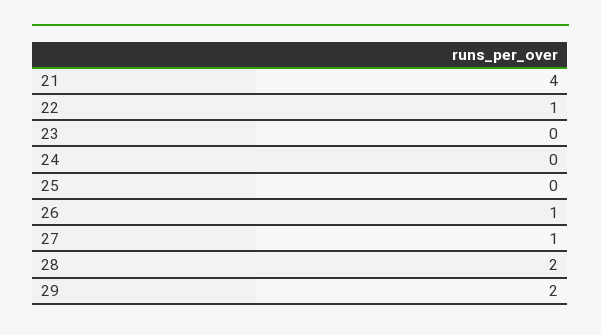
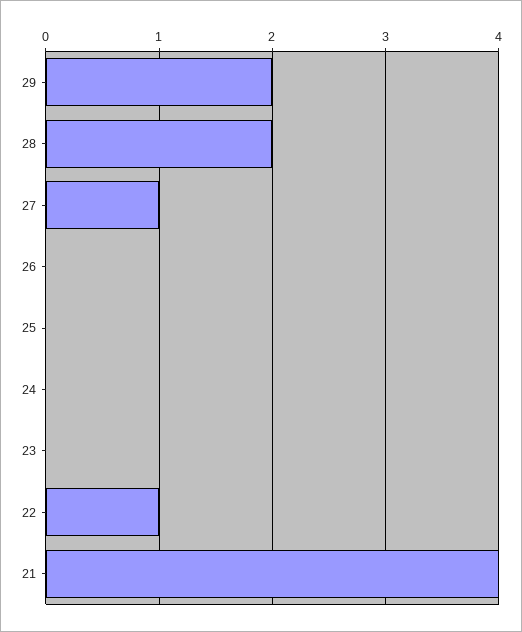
26: 1 -> 0

